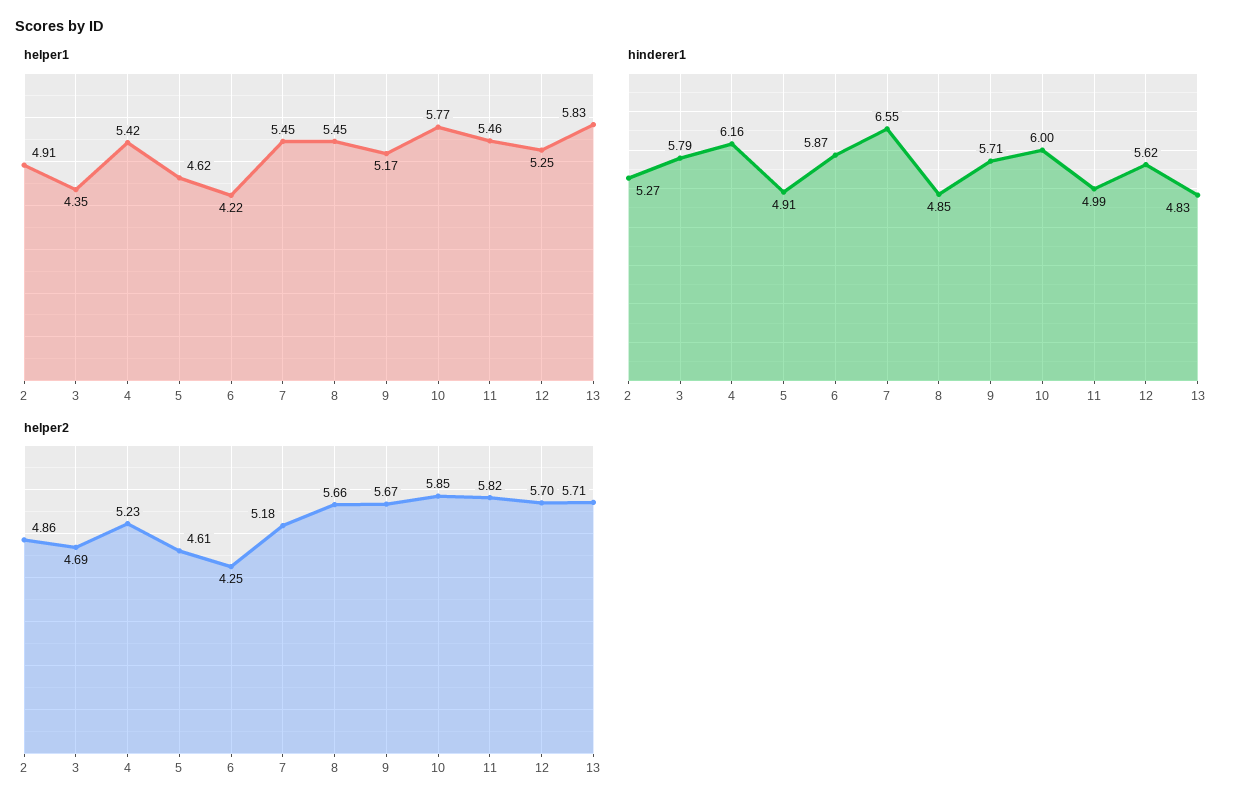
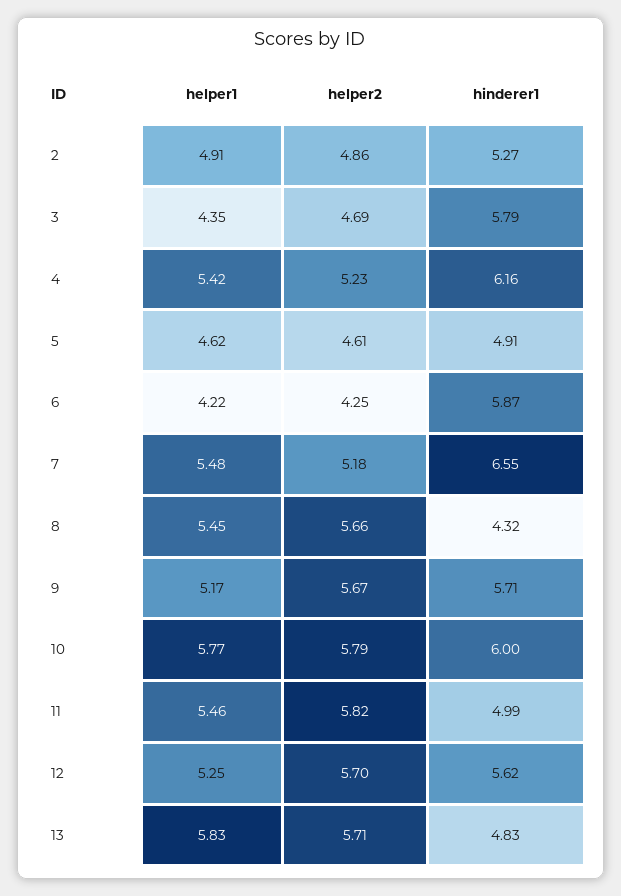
helper1, 7: 5.45 -> 5.48
hinderer1, 8: 4.85 -> 4.32
helper2, 10: 5.85 -> 5.79

